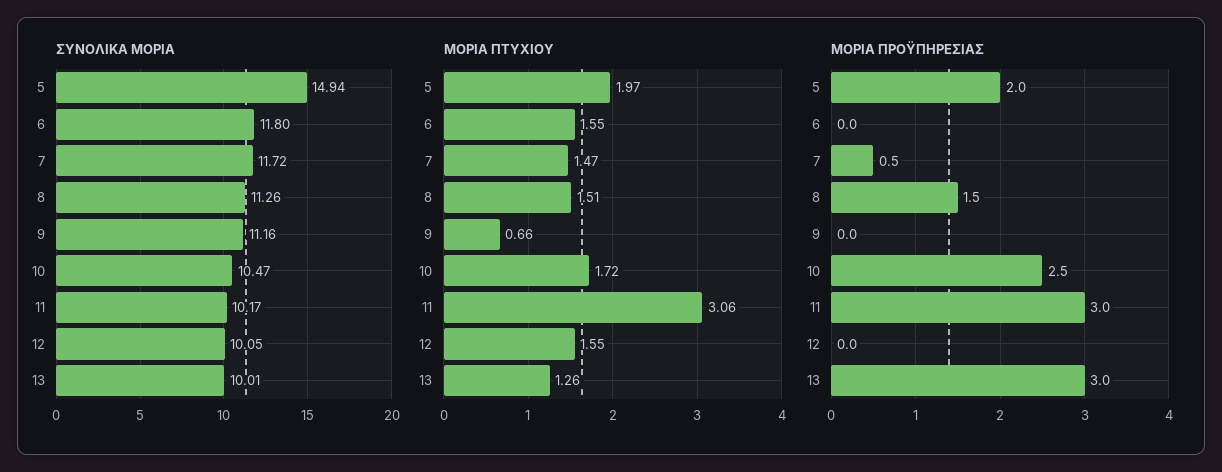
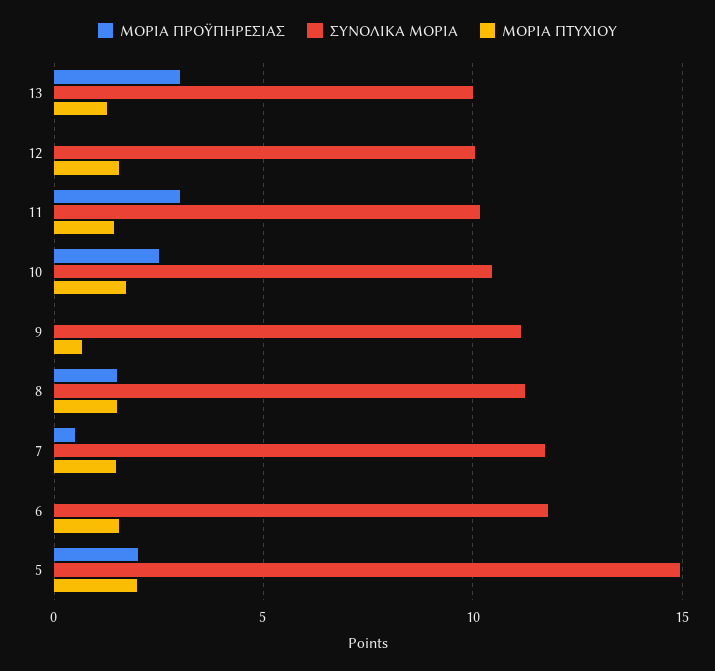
ΜΟΡΙΑ ΠΤΥΧΙΟΥ, 11: 3.06 -> 1.5

